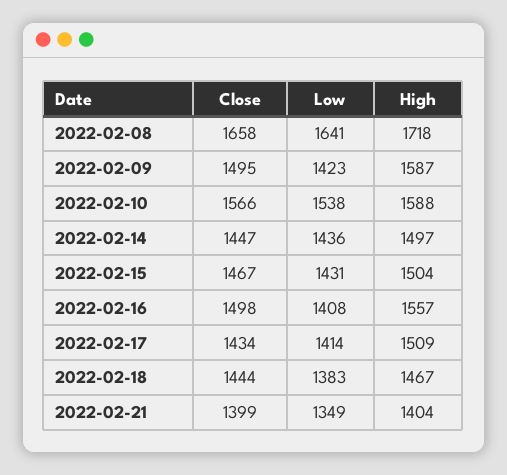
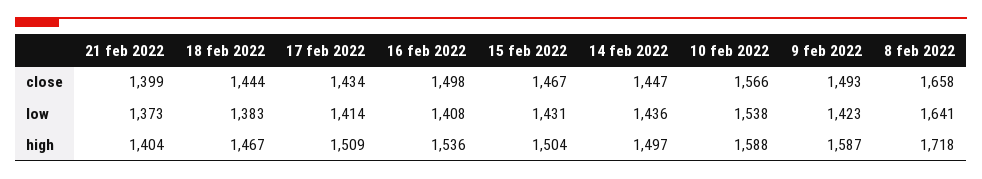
Close, 2022-02-09: 1495 -> 1493
High, 2022-02-16: 1557 -> 1536
Low, 2022-02-21: 1349 -> 1373

